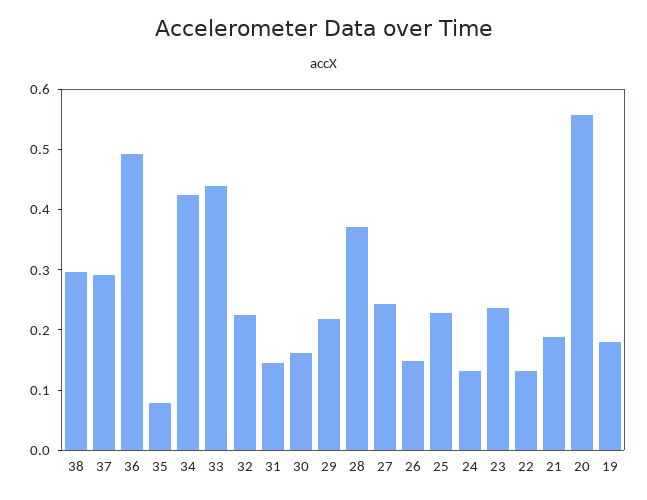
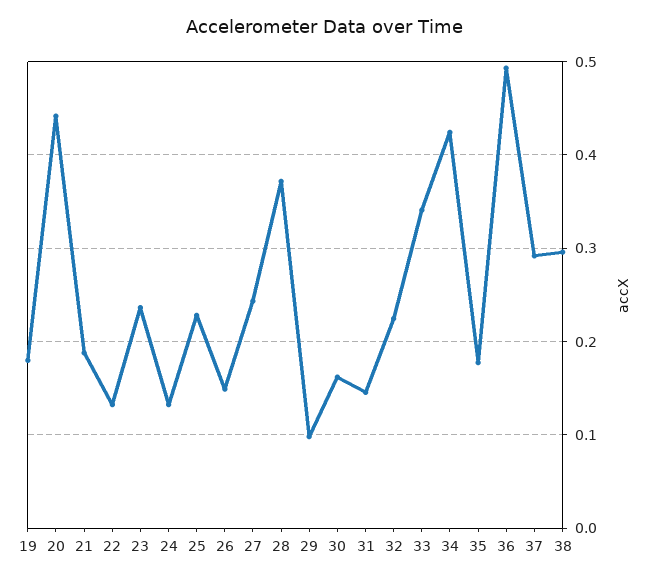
35: 0.08 -> 0.18
33: 0.44 -> 0.34
29: 0.22 -> 0.1
20: 0.56 -> 0.44

